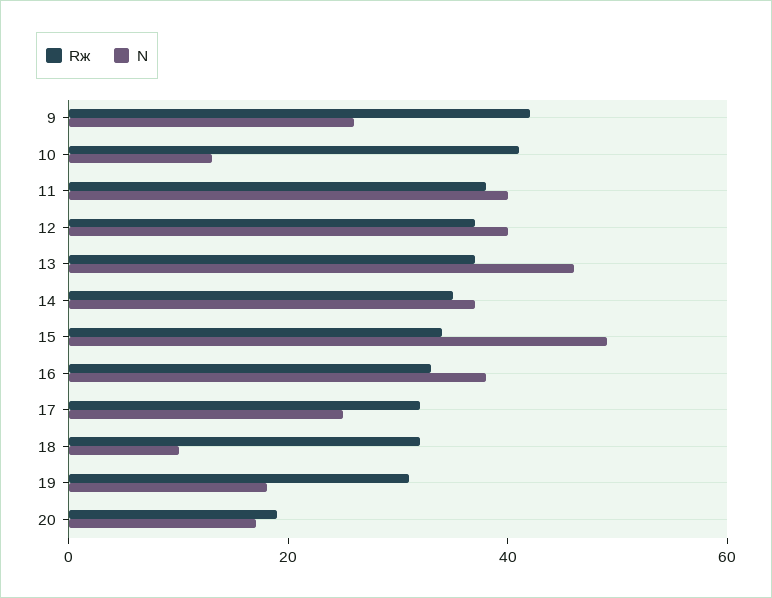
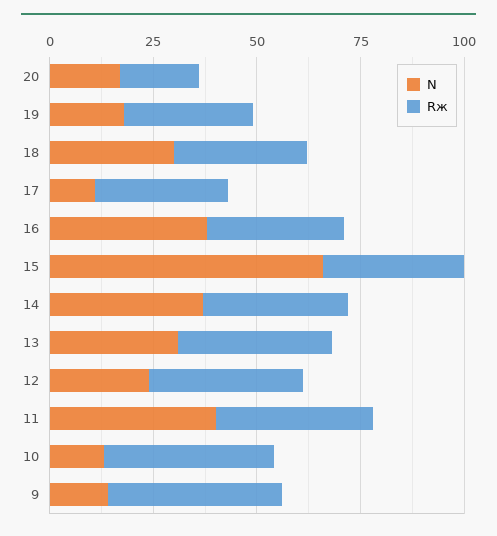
N, 9: 25 -> 15
N, 12: 40 -> 25
N, 13: 45 -> 30
N, 15: 50 -> 65
N, 17: 25 -> 10
N, 18: 10 -> 30

